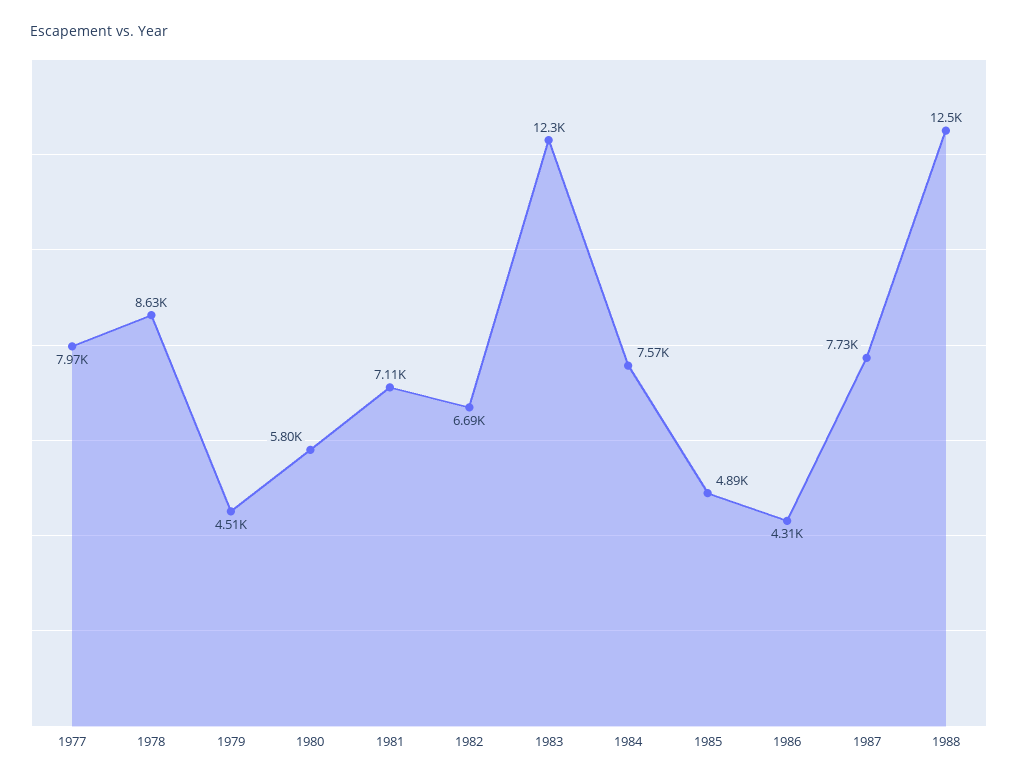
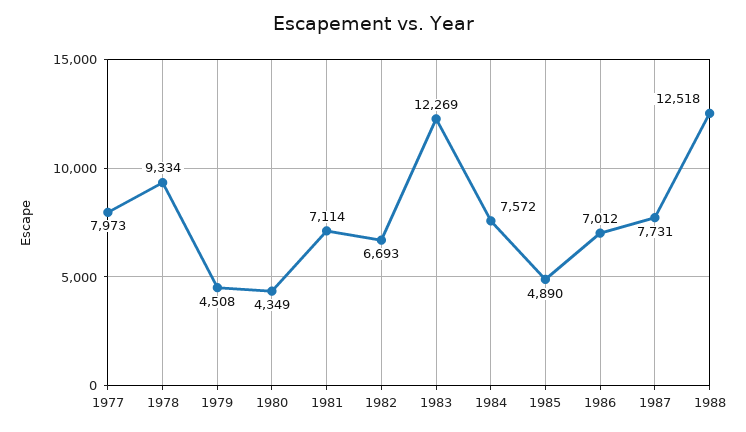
1978: 8630 -> 9334
1980: 5800 -> 4349
1986: 4310 -> 7012

